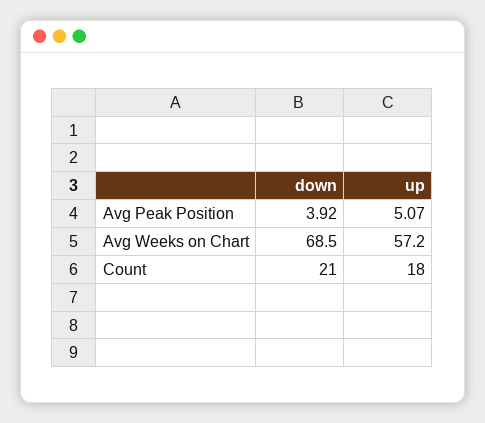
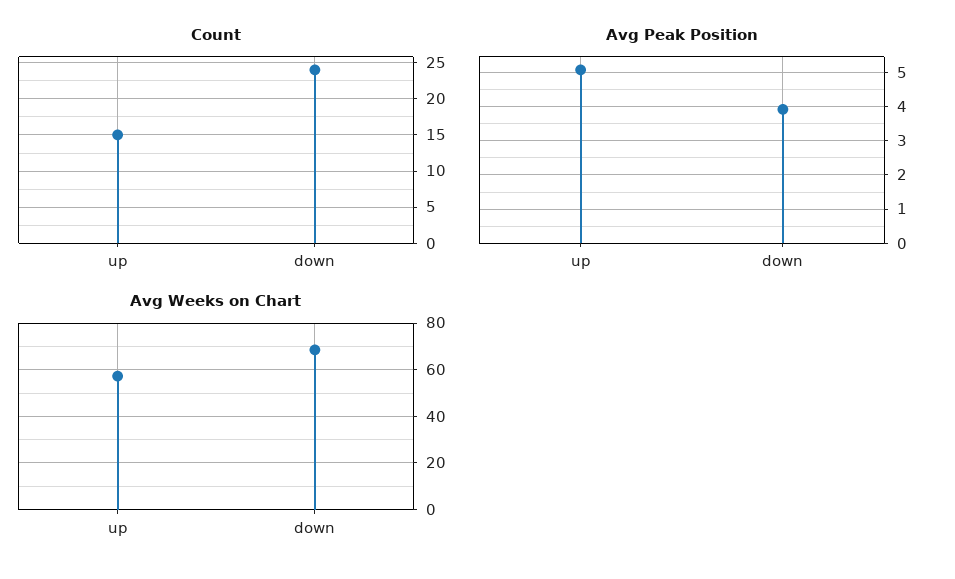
Count, down: 21 -> 24
Count, up: 18 -> 15

